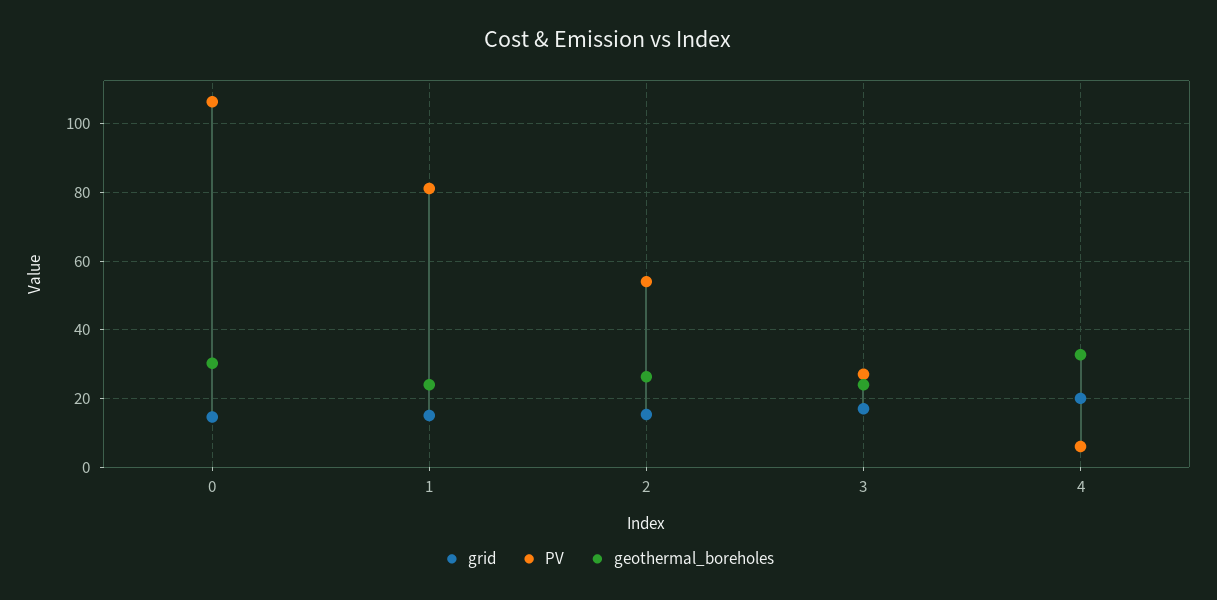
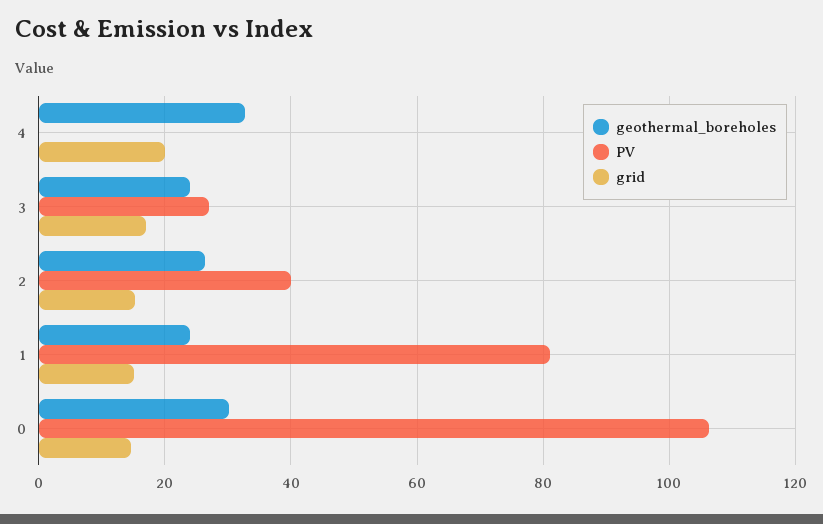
PV, 2: 54 -> 40
PV, 4: 6 -> 0

